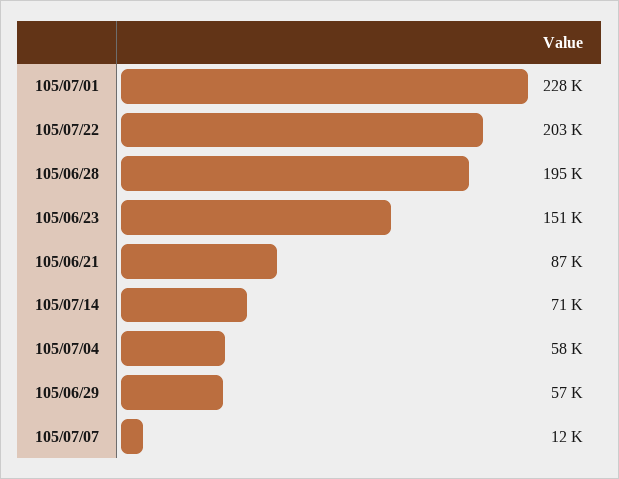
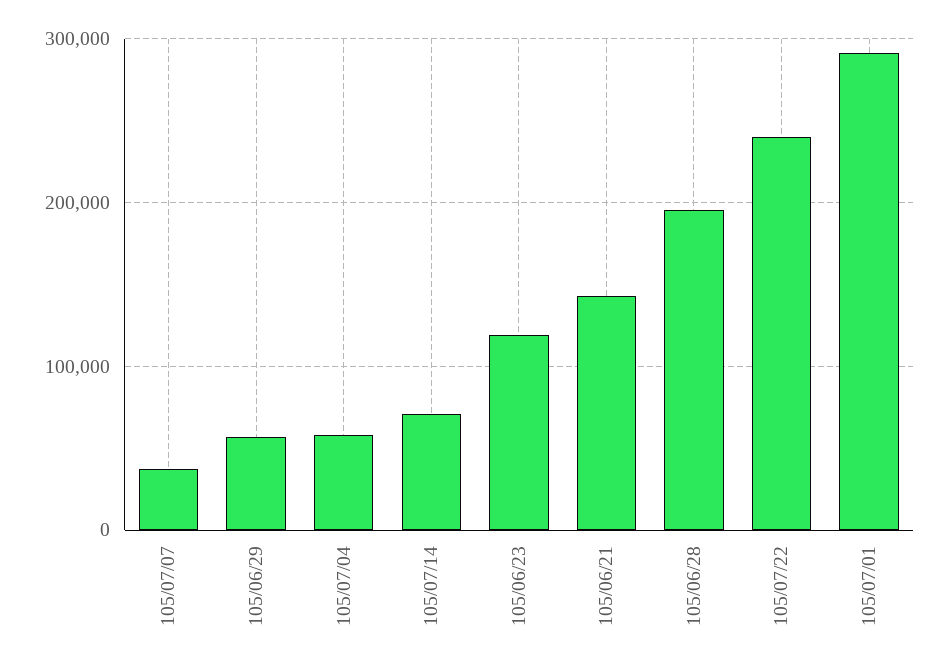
105/07/01: 228000 -> 290000
105/07/22: 203000 -> 240000
105/06/23: 151000 -> 120000
105/06/21: 87000 -> 140000
105/07/07: 12000 -> 40000

